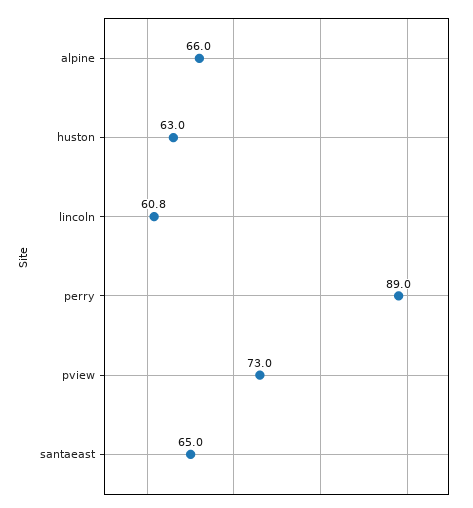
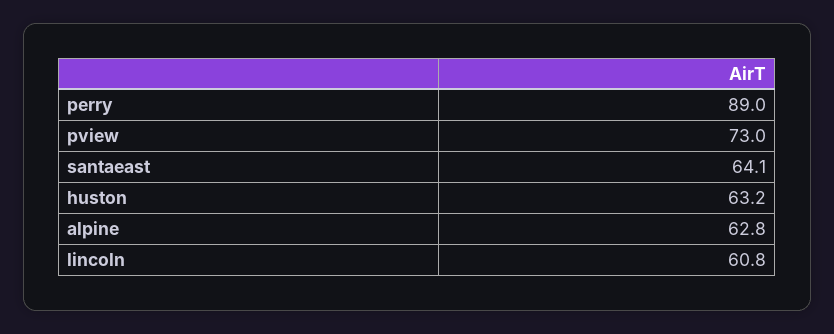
alpine: 66 -> 62.8
huston: 63 -> 63.2
santaeast: 65 -> 64.1

